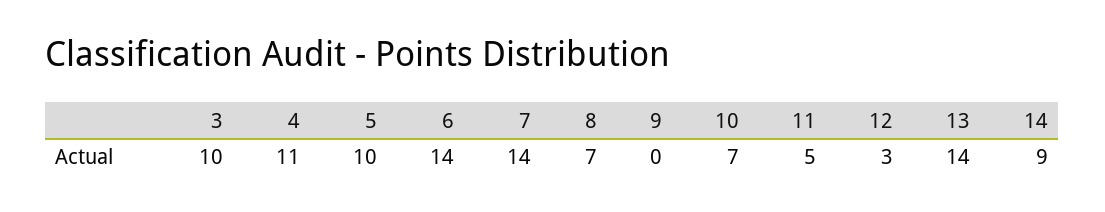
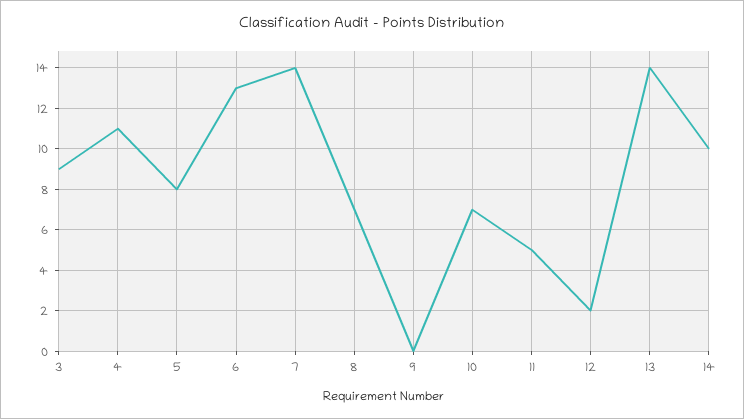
3: 10 -> 9
5: 10 -> 8
6: 14 -> 13
12: 3 -> 2
14: 9 -> 10

